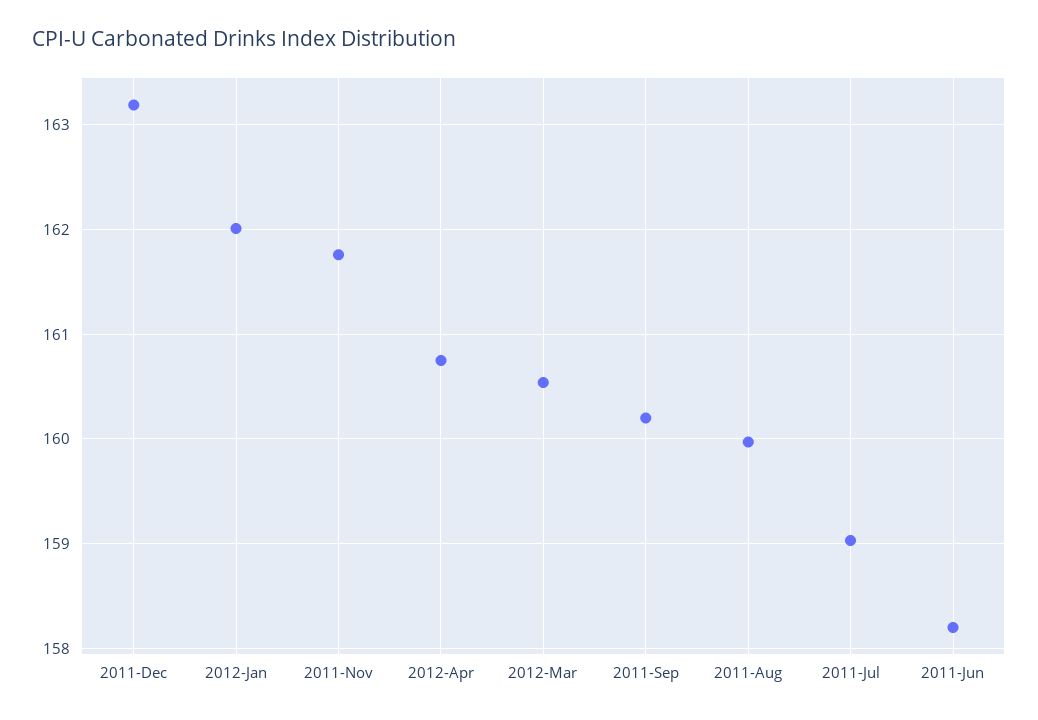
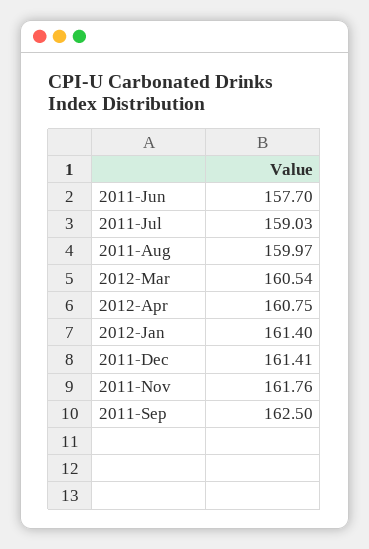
2011-Dec: 163.2 -> 161.41
2012-Jan: 162 -> 161.4
2011-Sep: 160.2 -> 162.5
2011-Jun: 158.2 -> 157.7

